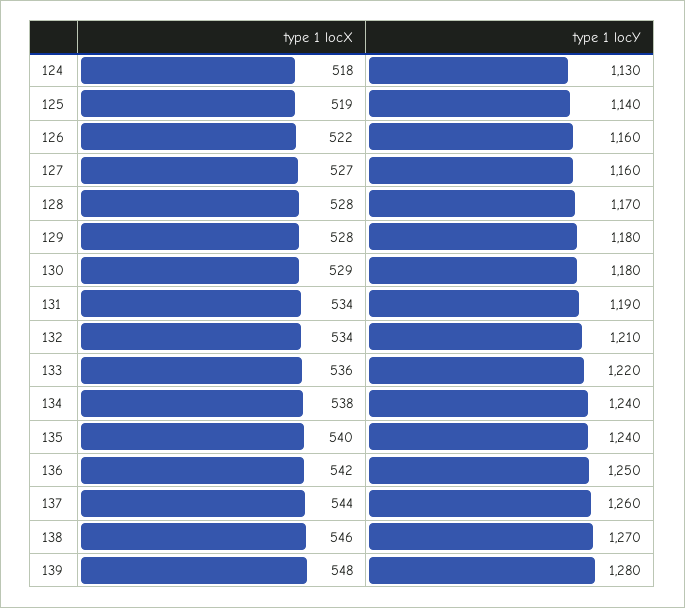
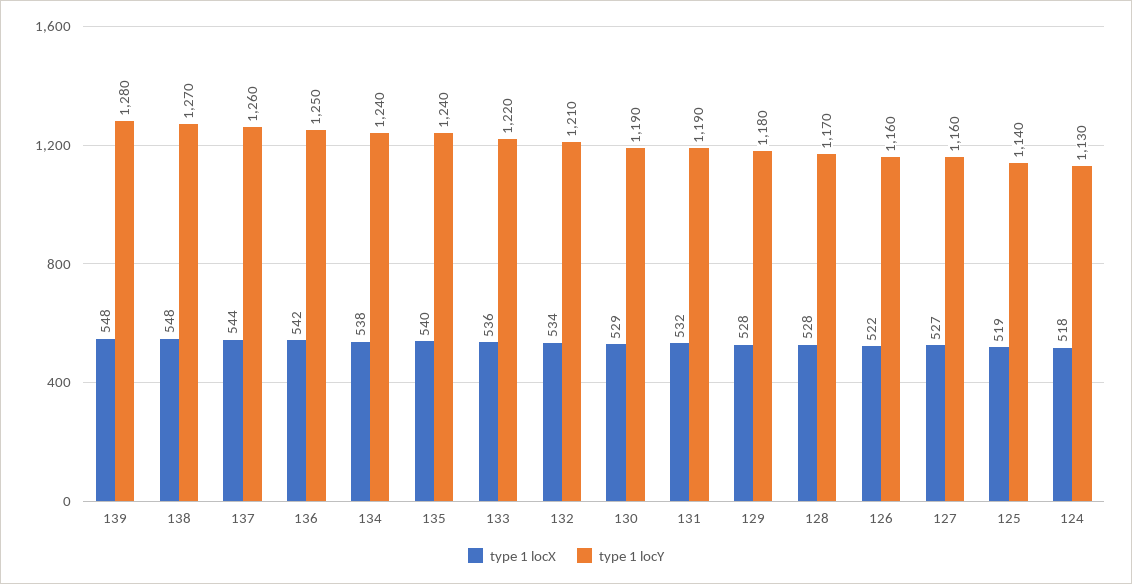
type 1 locY, 130: 1180 -> 1190
type 1 locX, 131: 534 -> 532
type 1 locX, 138: 546 -> 548

